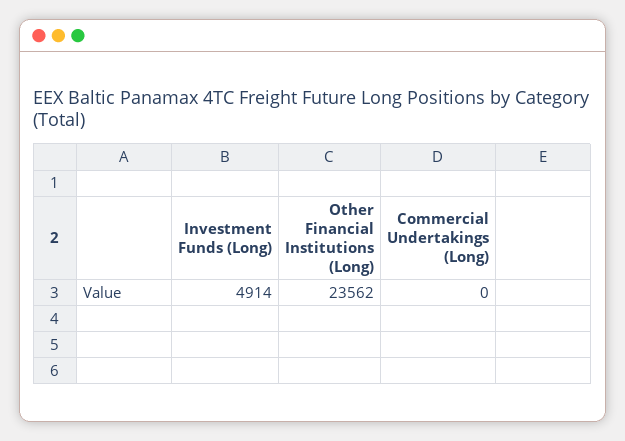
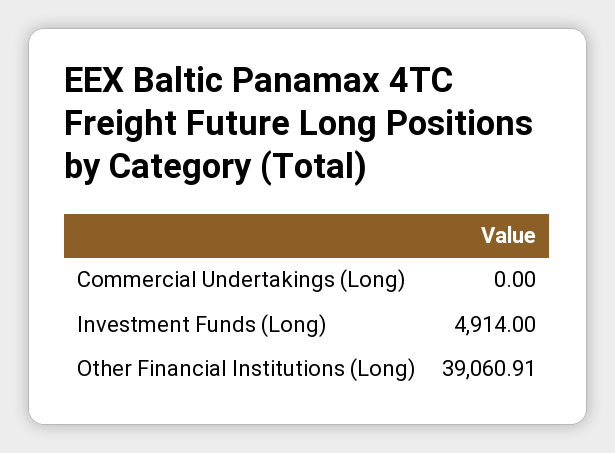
Other Financial Institutions (Long): 23562 -> 39060.91

